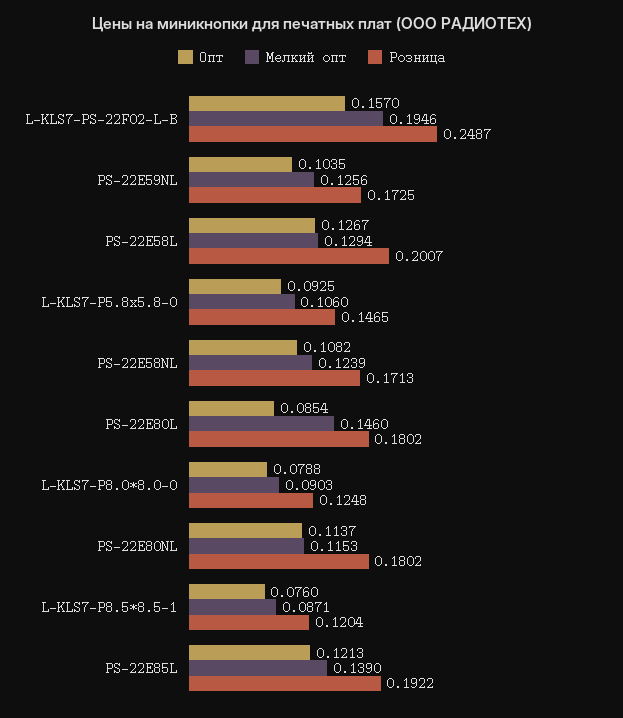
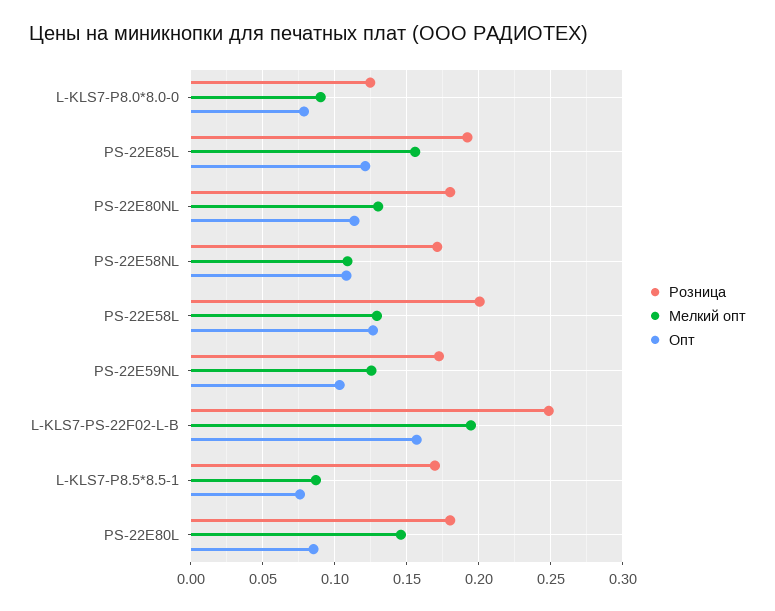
Опт, L-KLS7-P5.8x5.8-0: 0.0925 -> none
Мелкий опт, L-KLS7-P5.8x5.8-0: 0.106 -> none
Розница, L-KLS7-P5.8x5.8-0: 0.1465 -> none
Мелкий опт, PS-22E58NL: 0.1239 -> 0.11
Мелкий опт, PS-22E80NL: 0.1153 -> 0.13
Розница, L-KLS7-P8.5*8.5-1: 0.1204 -> 0.17
Мелкий опт, PS-22E85L: 0.139 -> 0.155

